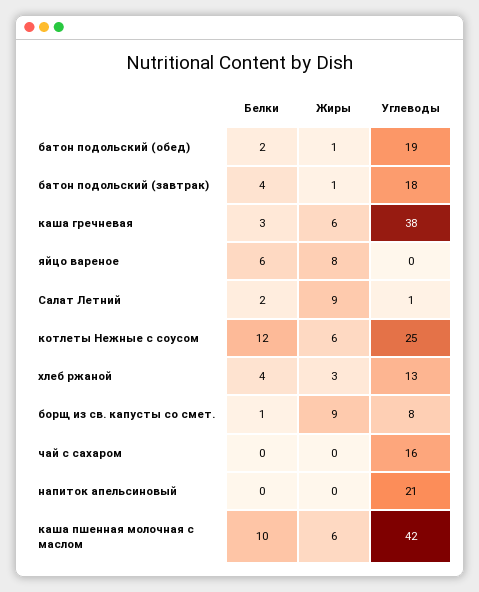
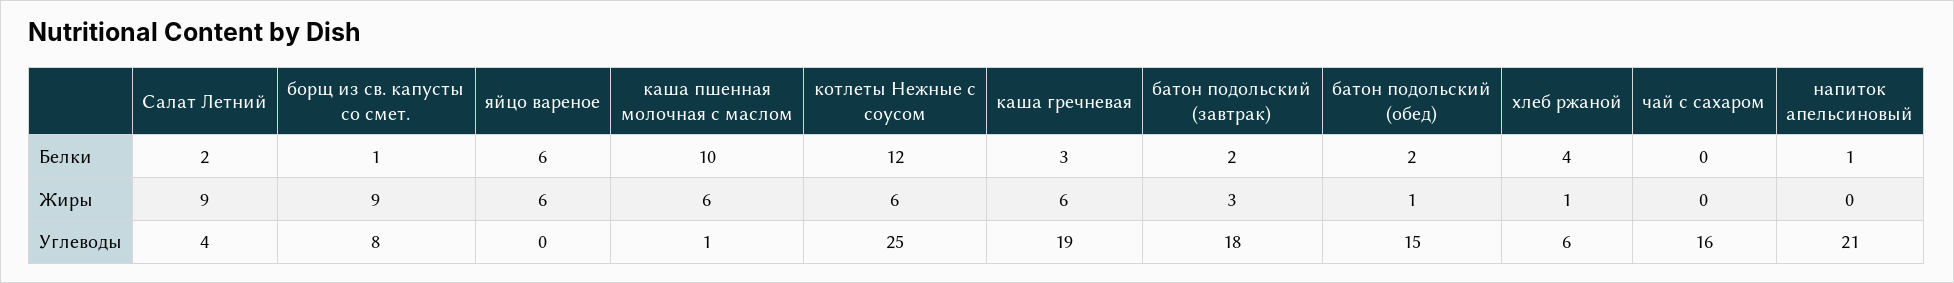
Углеводы, батон подольский (обед): 19 -> 15
Белки, батон подольский (завтрак): 4 -> 2
Жиры, батон подольский (завтрак): 1 -> 3
Углеводы, каша гречневая: 38 -> 19
Жиры, яйцо вареное: 8 -> 6
Углеводы, Салат Летний: 1 -> 4
Жиры, хлеб ржаной: 3 -> 1
Углеводы, хлеб ржаной: 13 -> 6
Белки, напиток апельсиновый: 0 -> 1
Углеводы, каша пшенная молочная с маслом: 42 -> 1

